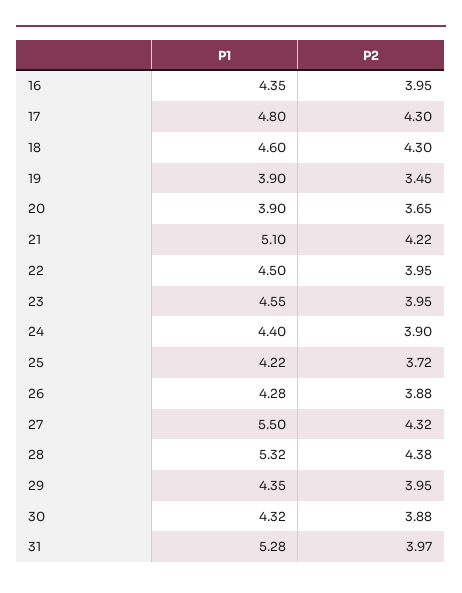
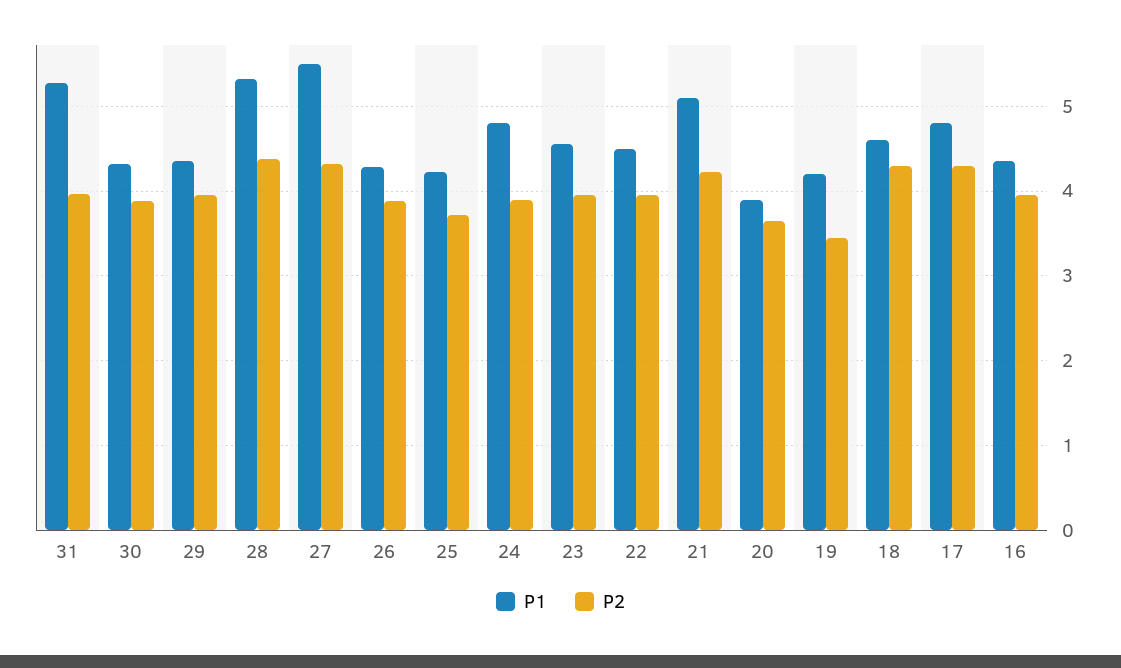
P1, 19: 3.9 -> 4.2
P1, 24: 4.4 -> 4.8

